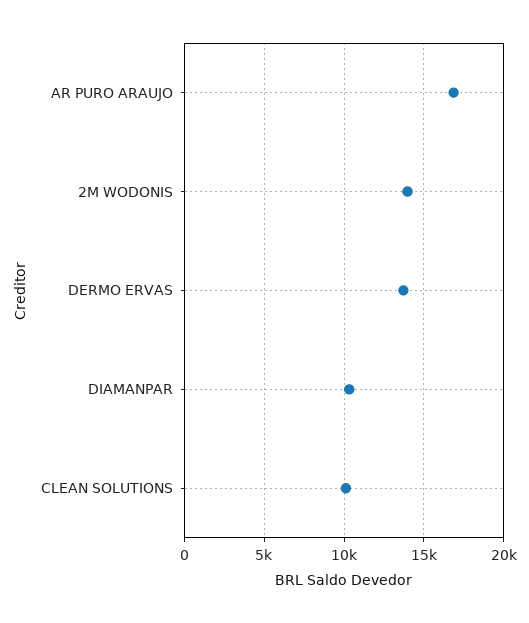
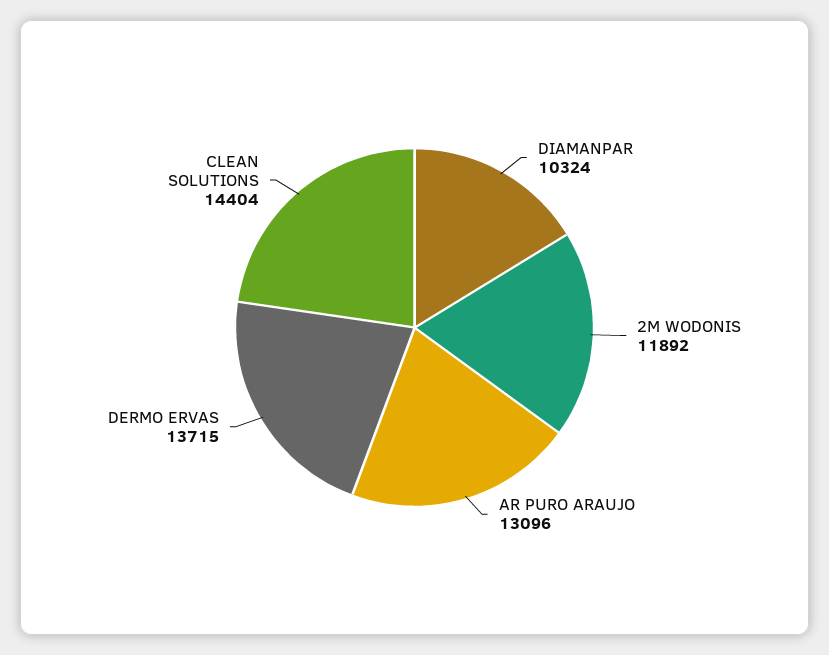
AR PURO ARAUJO: 17000 -> 13096
2M WODONIS: 14000 -> 11892
CLEAN SOLUTIONS: 10000 -> 14404

